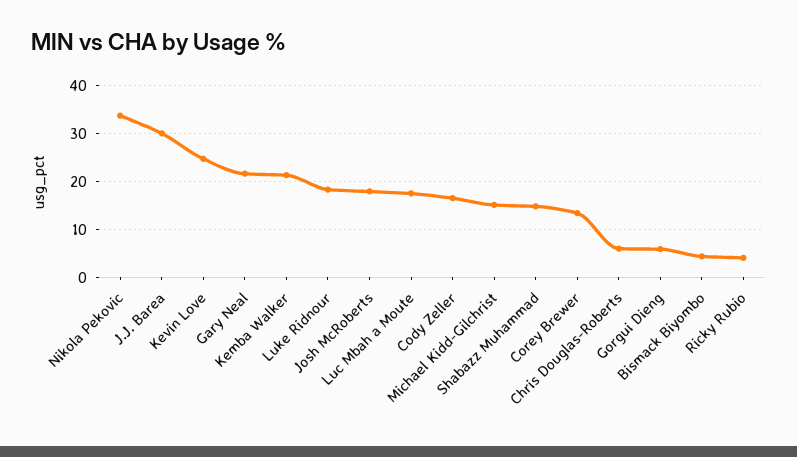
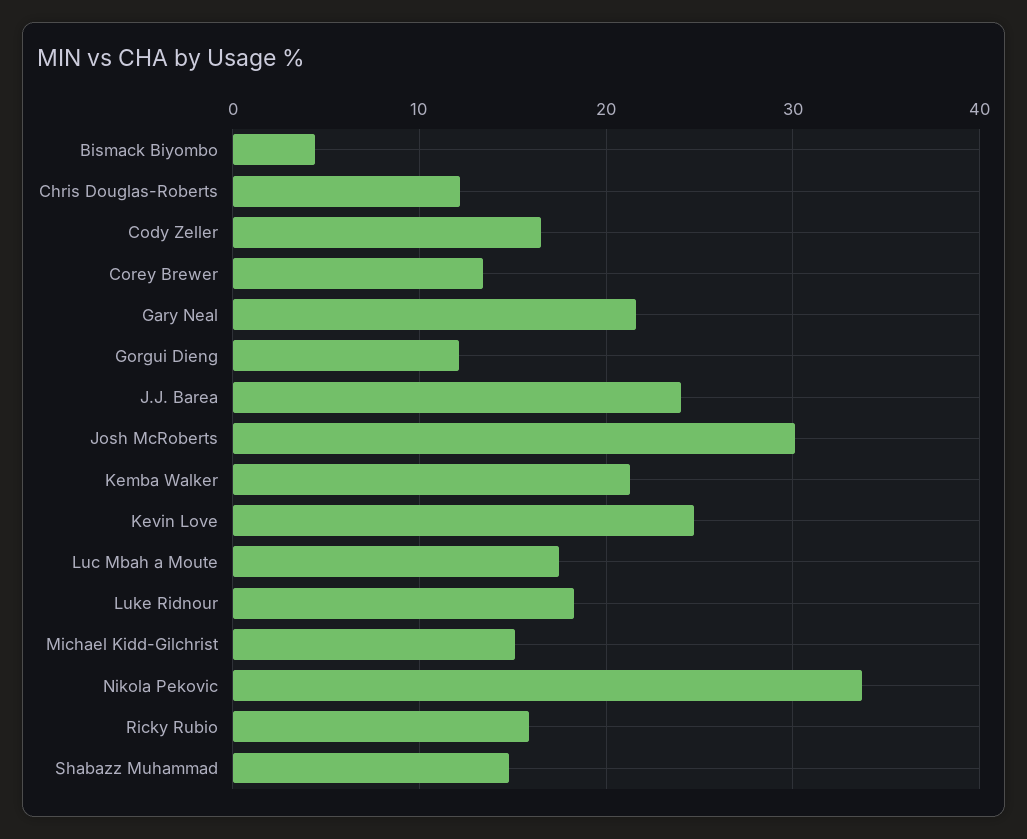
J.J. Barea: 30 -> 24
Josh McRoberts: 18 -> 30
Chris Douglas-Roberts: 6 -> 12
Gorgui Dieng: 6 -> 12
Ricky Rubio: 4 -> 16

